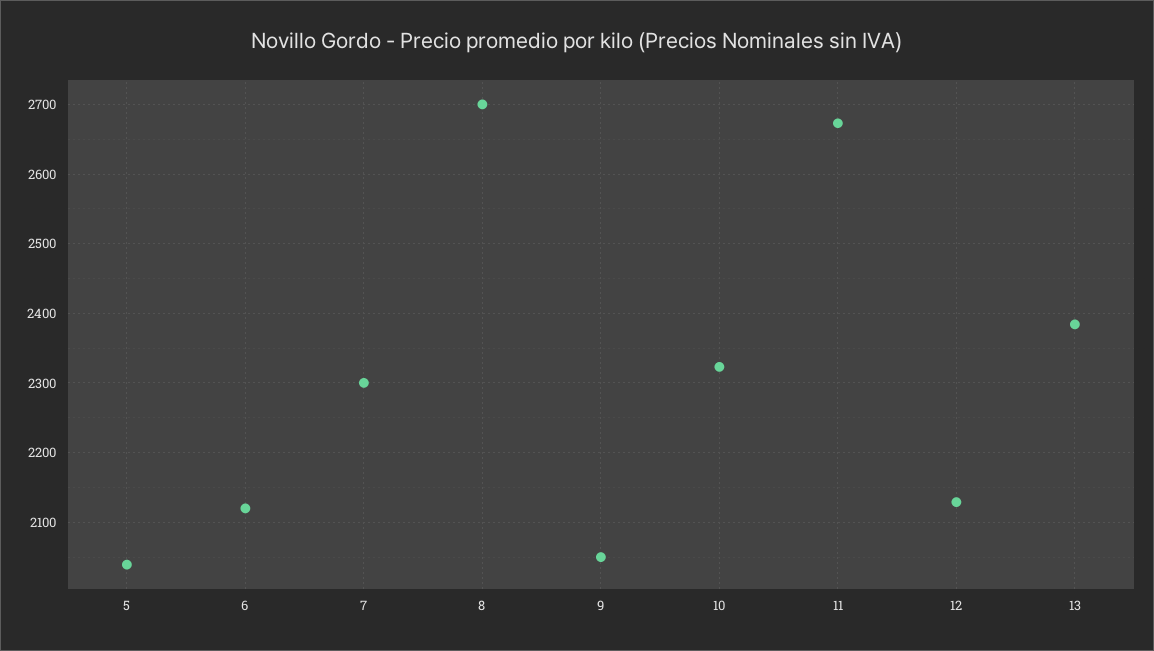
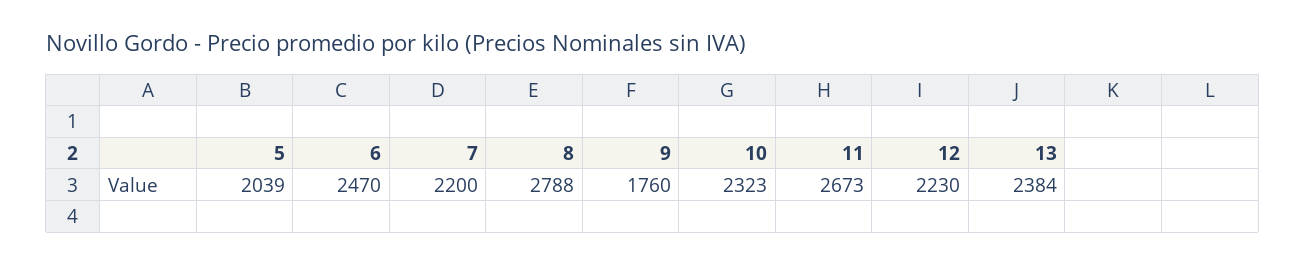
6: 2120 -> 2470
7: 2300 -> 2200
8: 2700 -> 2788
9: 2050 -> 1760
12: 2130 -> 2230

